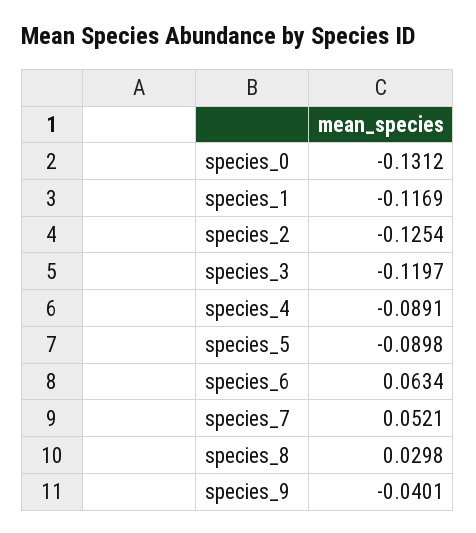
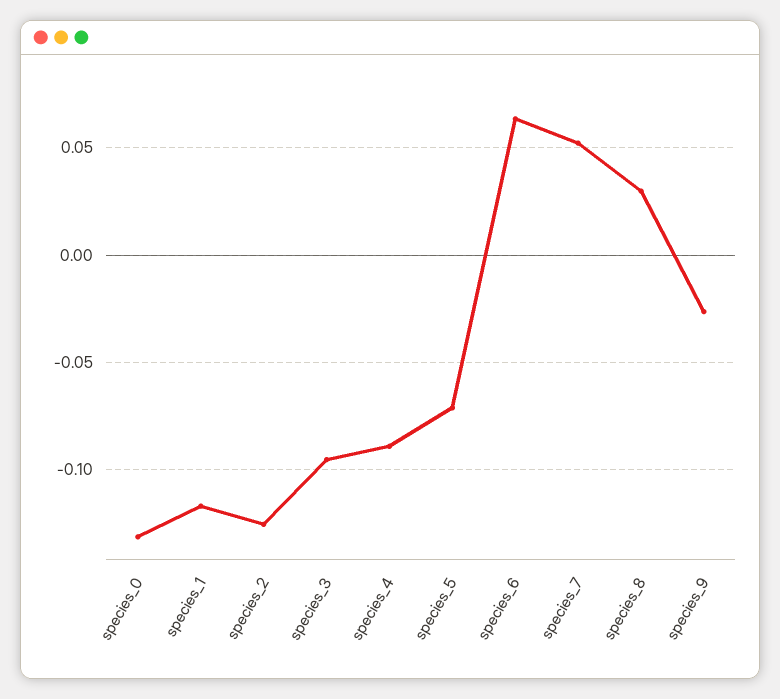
species_3: -0.1197 -> -0.095
species_5: -0.0898 -> -0.07
species_9: -0.0401 -> -0.025

